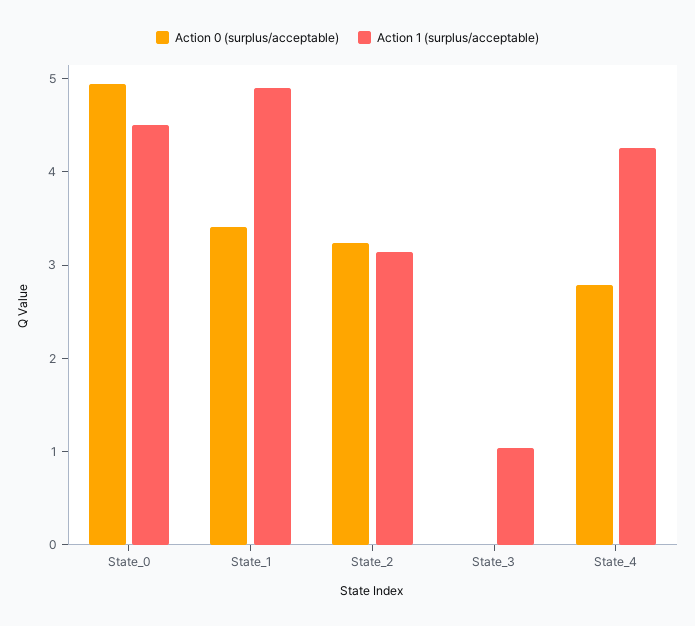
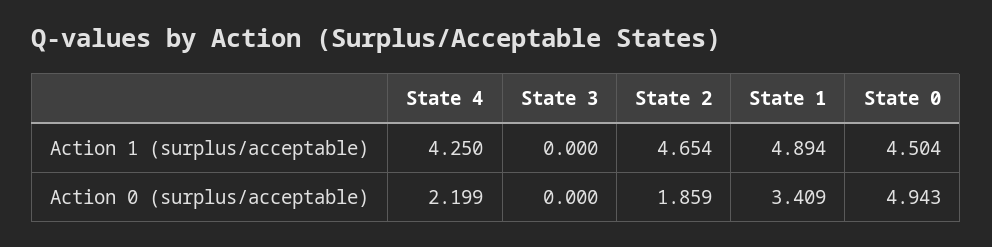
Action 0 (surplus/acceptable), State_2: 3.2 -> 1.859
Action 1 (surplus/acceptable), State_2: 3.2 -> 4.654
Action 1 (surplus/acceptable), State_3: 1 -> 0
Action 0 (surplus/acceptable), State_4: 2.8 -> 2.199

